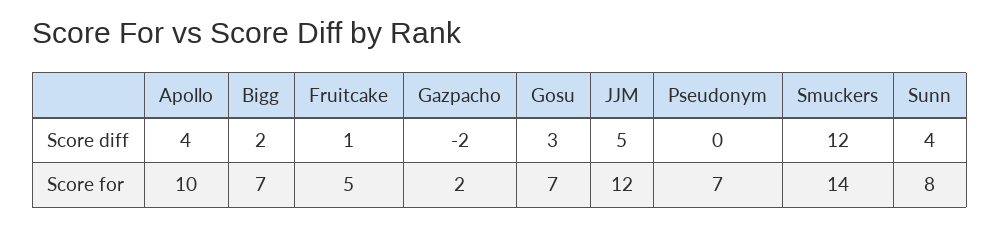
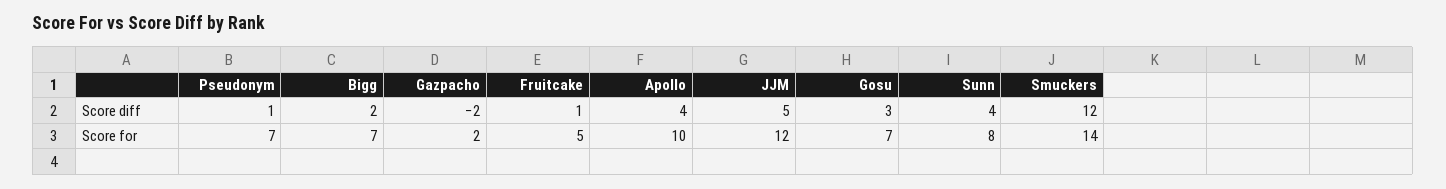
Pseudonym, Score diff: 0 -> 1

